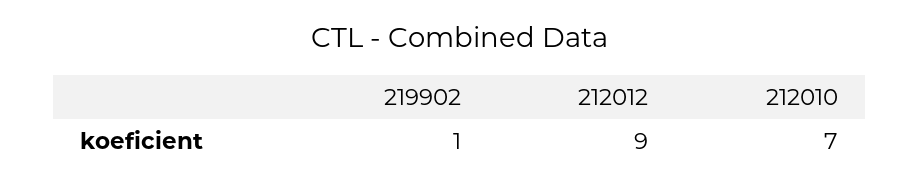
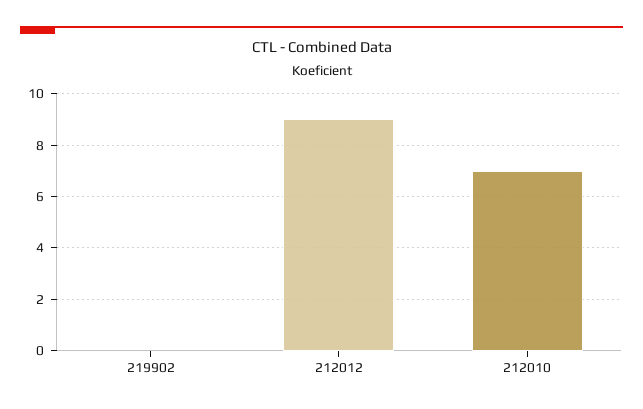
219902: 1 -> 0

